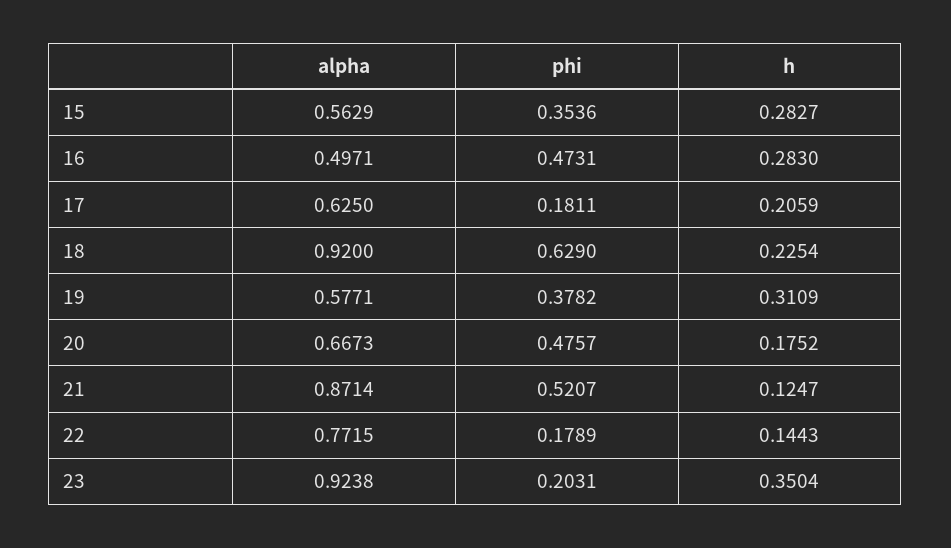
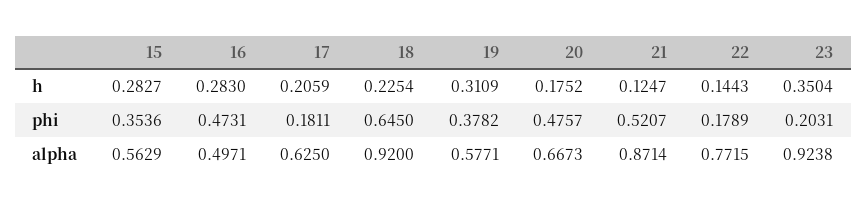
phi, 18: 0.629 -> 0.645

